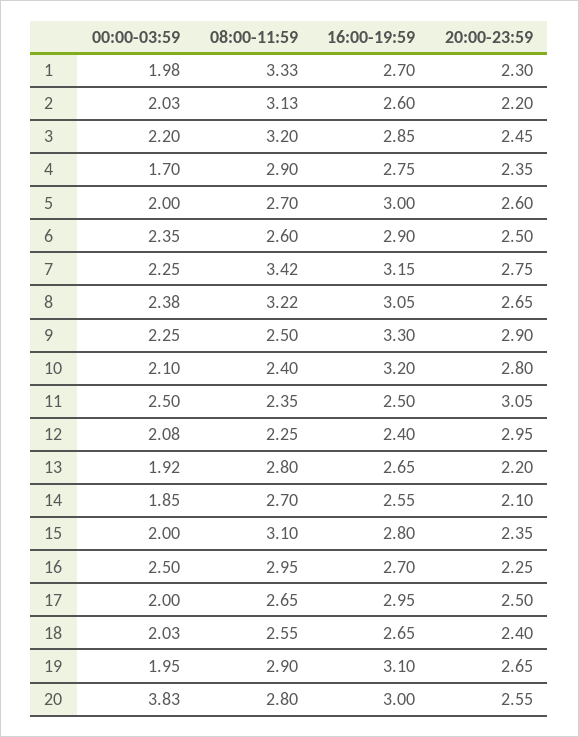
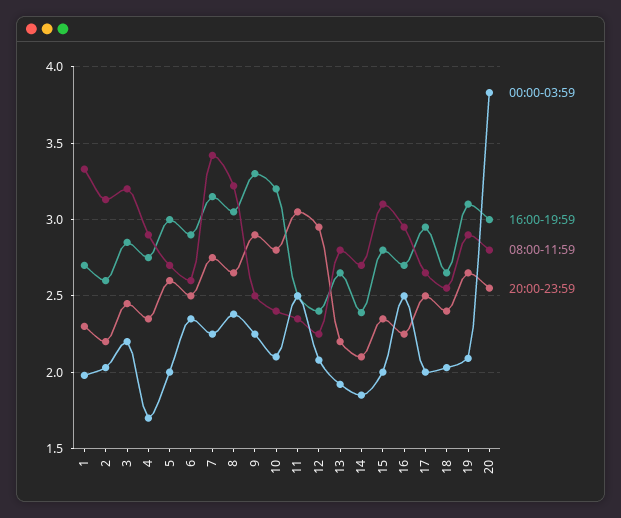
16:00-19:59, 14: 2.55 -> 2.4
00:00-03:59, 19: 1.95 -> 2.1

